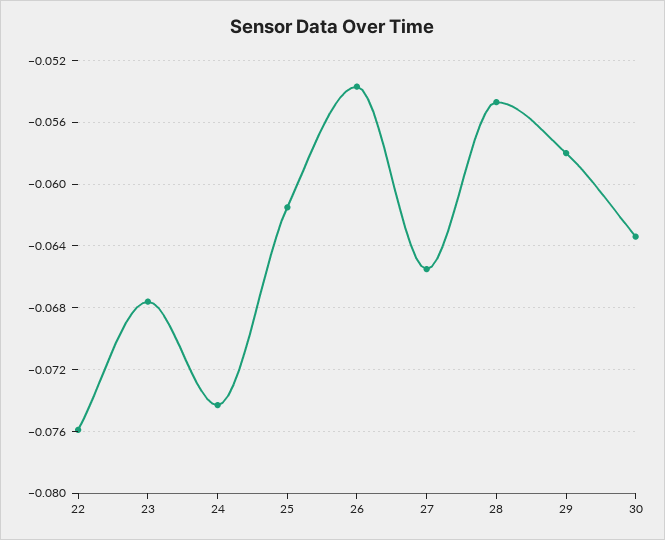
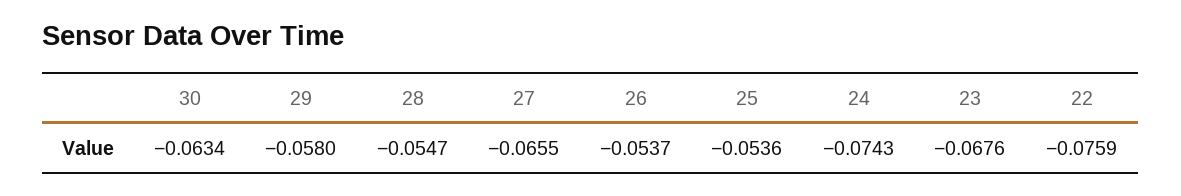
25: -0.0615 -> -0.0536

